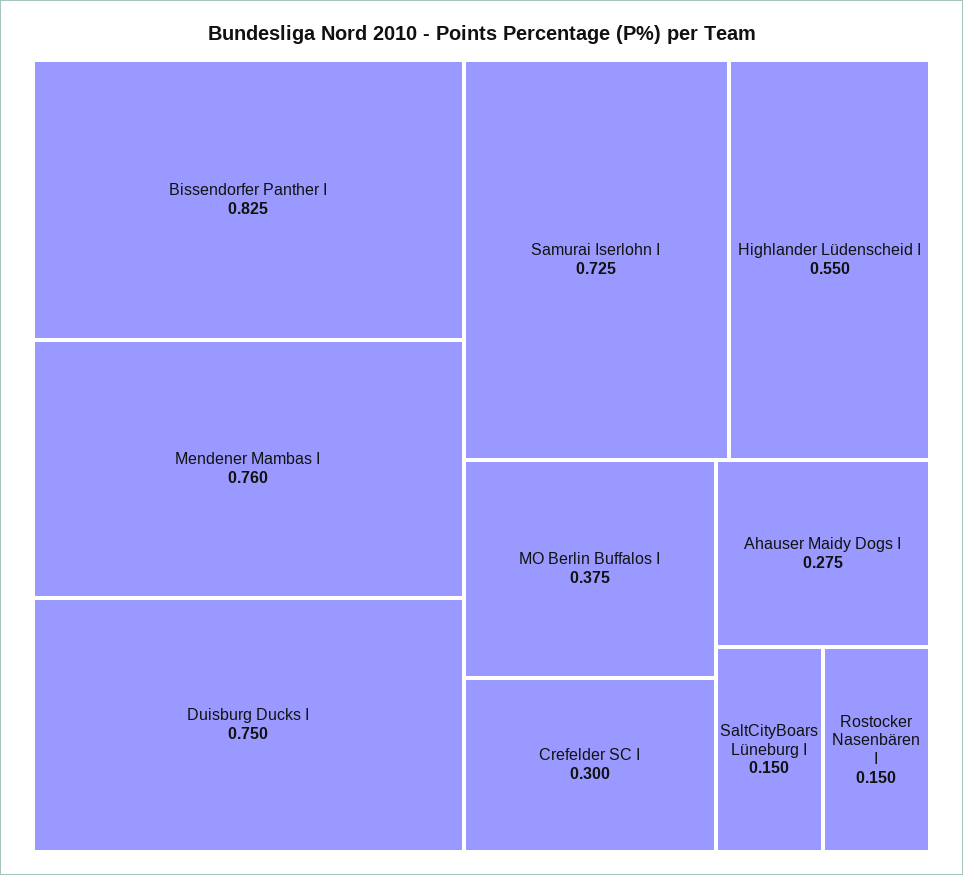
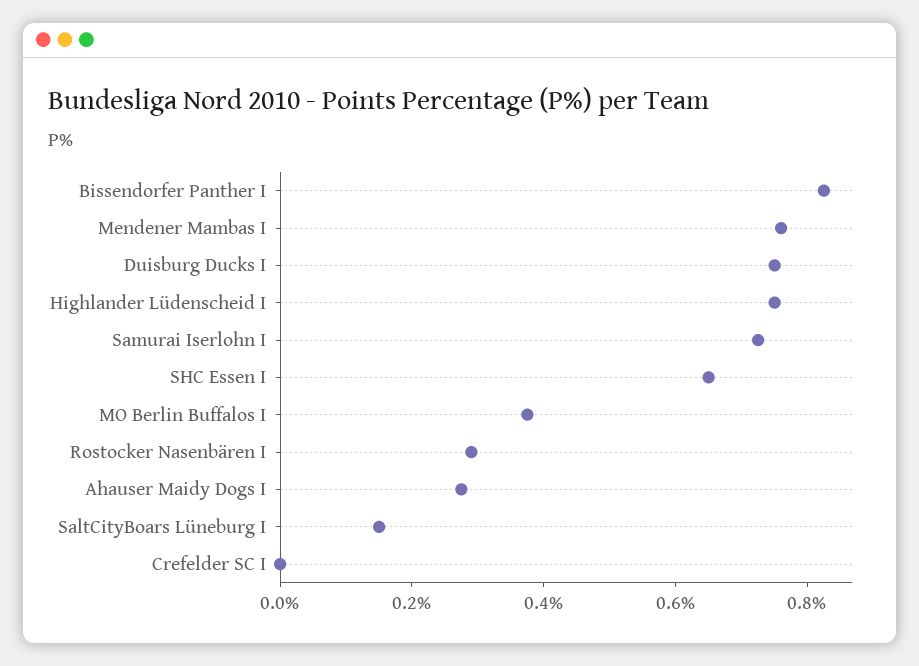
Highlander Lüdenscheid I: 0.55 -> 0.75
Crefelder SC I: 0.3 -> 0
Rostocker Nasenbären I: 0.15 -> 0.3
SHC Essen I: none -> 0.65

